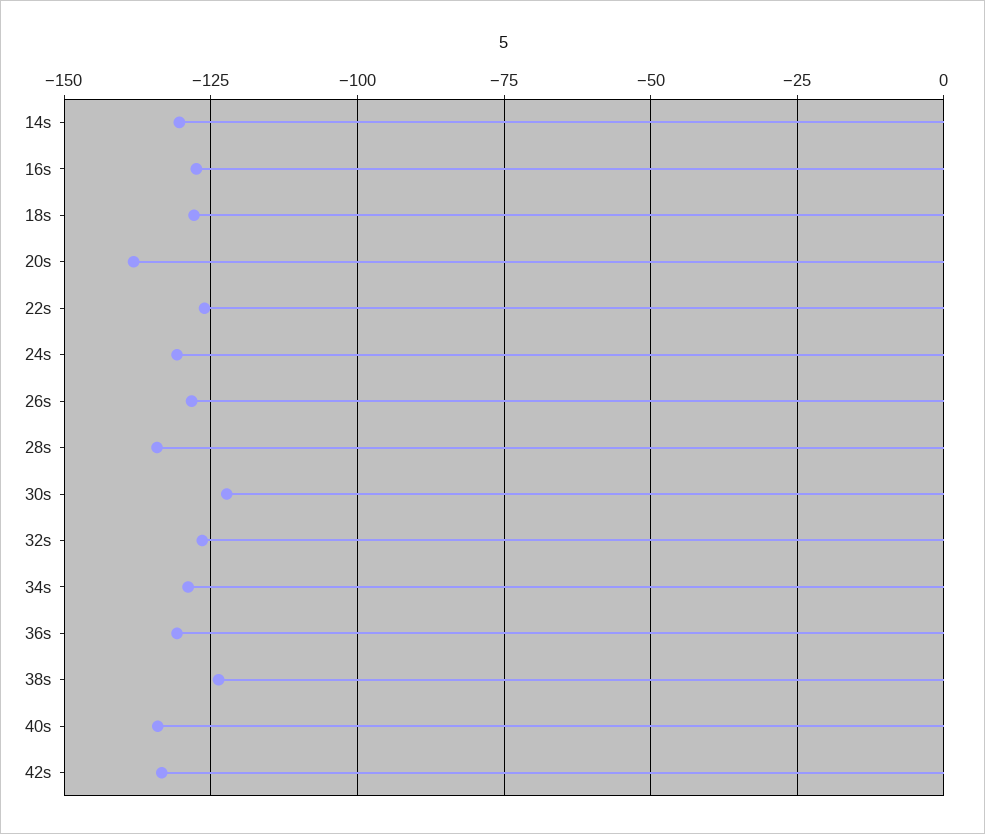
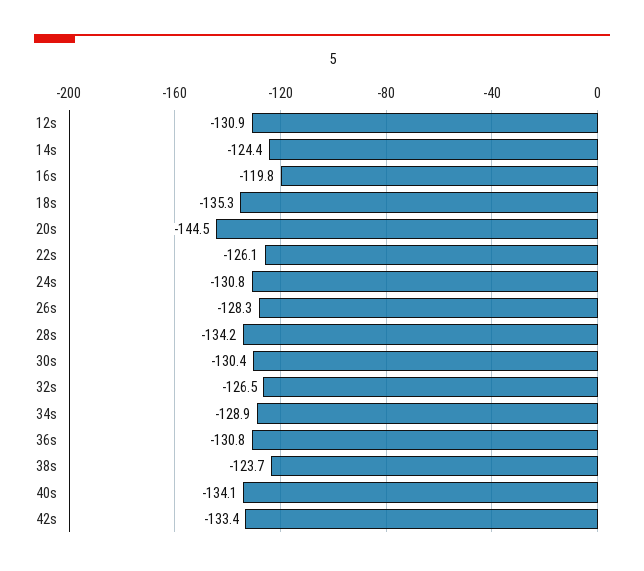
14s: -130 -> -124.4
16s: -127.5 -> -119.8
18s: -127.5 -> -135.3
20s: -137.5 -> -144.5
30s: -122.5 -> -130.4
12s: none -> -130.9

